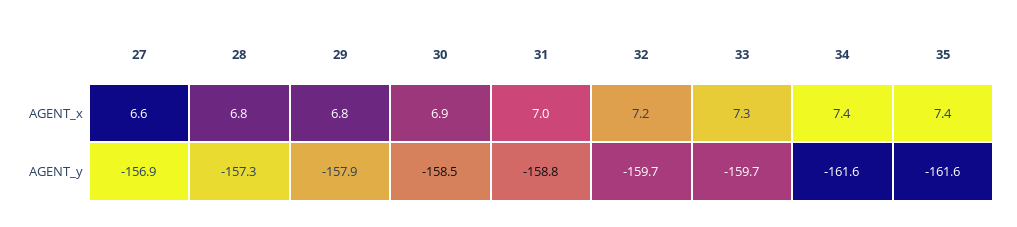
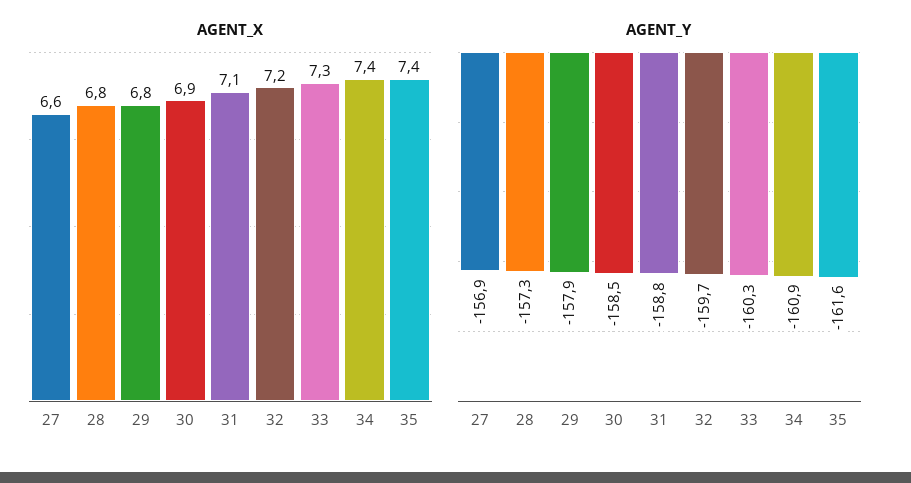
AGENT_x, 31: 7 -> 7.1
AGENT_y, 33: -159.7 -> -160.3
AGENT_y, 34: -161.6 -> -160.9

